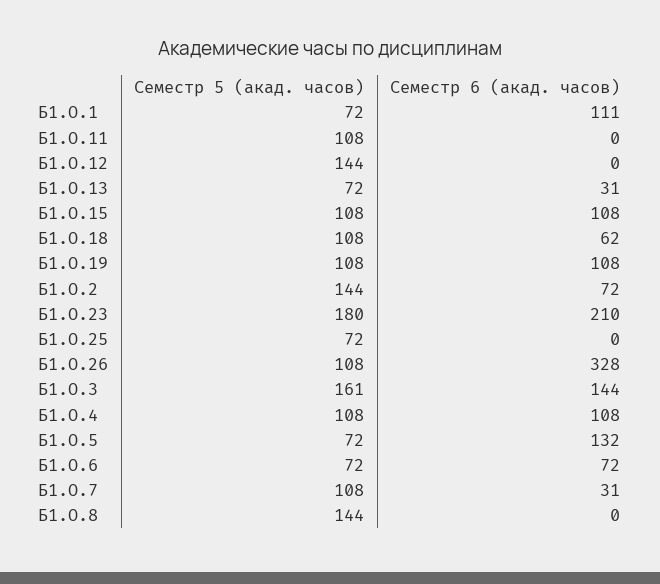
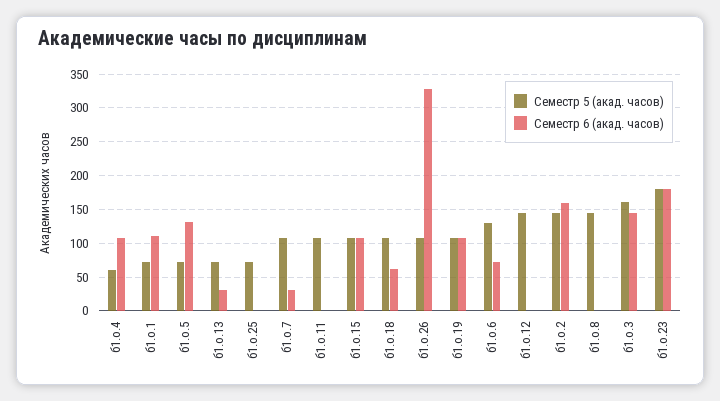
Семестр 6 (акад. часов), Б1.О.2: 72 -> 160
Семестр 6 (акад. часов), Б1.О.23: 210 -> 180
Семестр 5 (акад. часов), Б1.О.4: 108 -> 60
Семестр 5 (акад. часов), Б1.О.6: 72 -> 130

